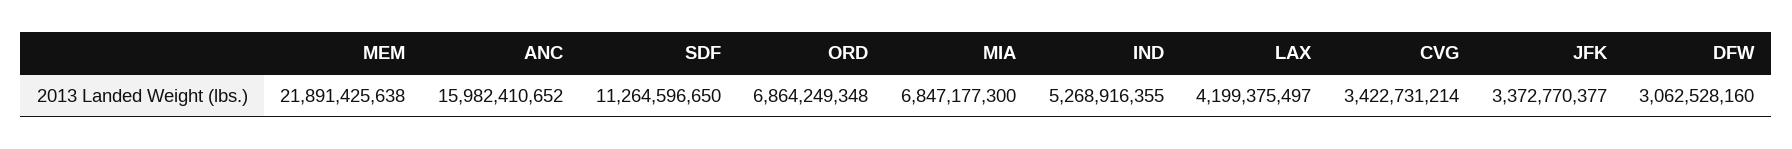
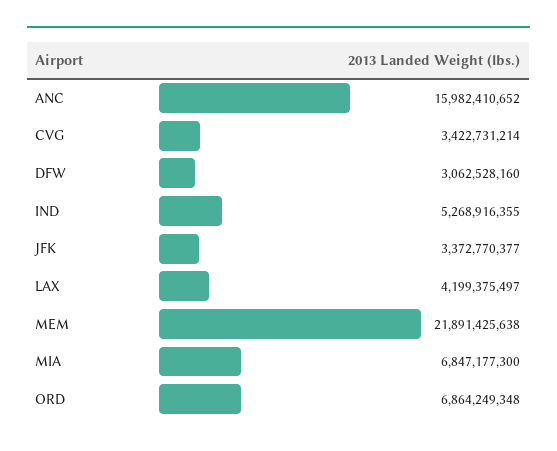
SDF: 11264596650 -> none

